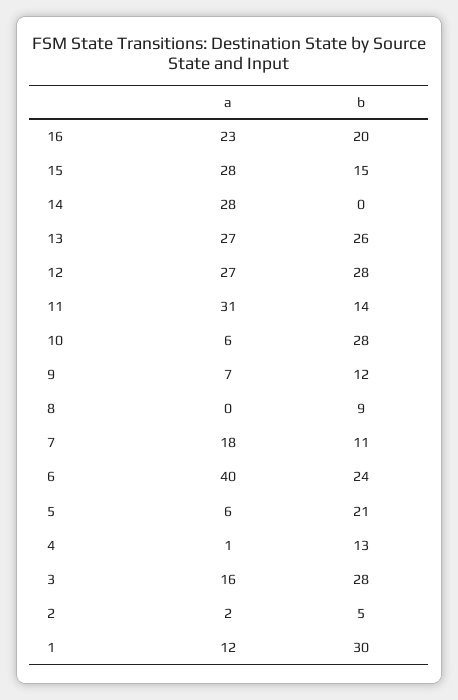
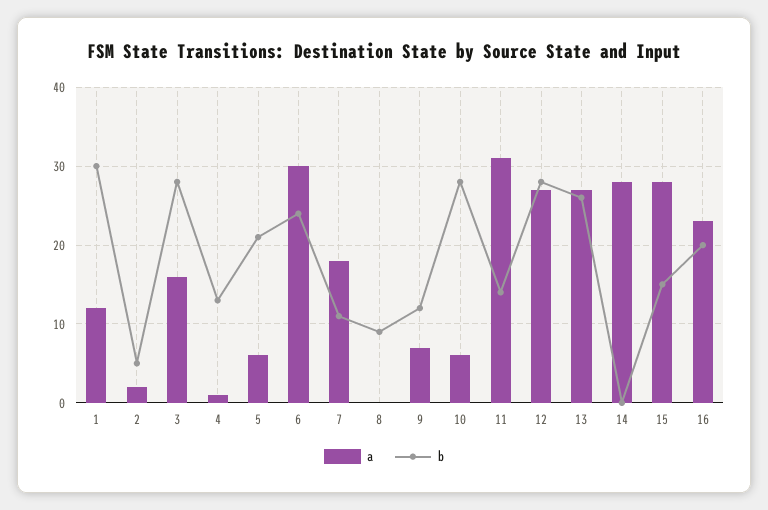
a, 6: 40 -> 30

